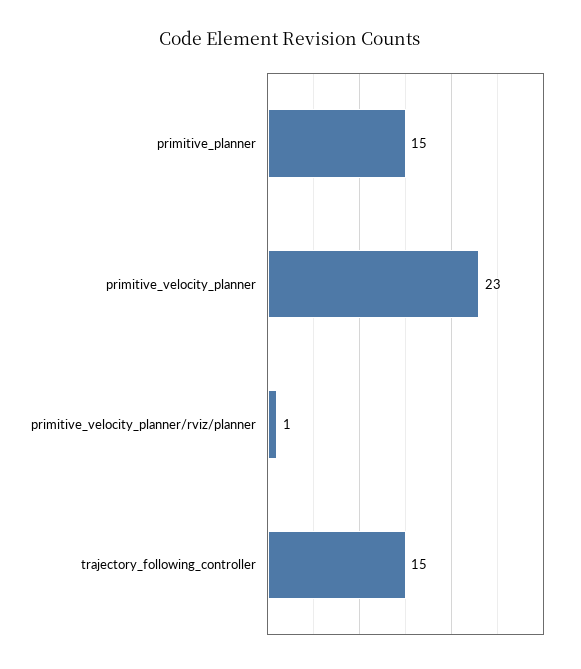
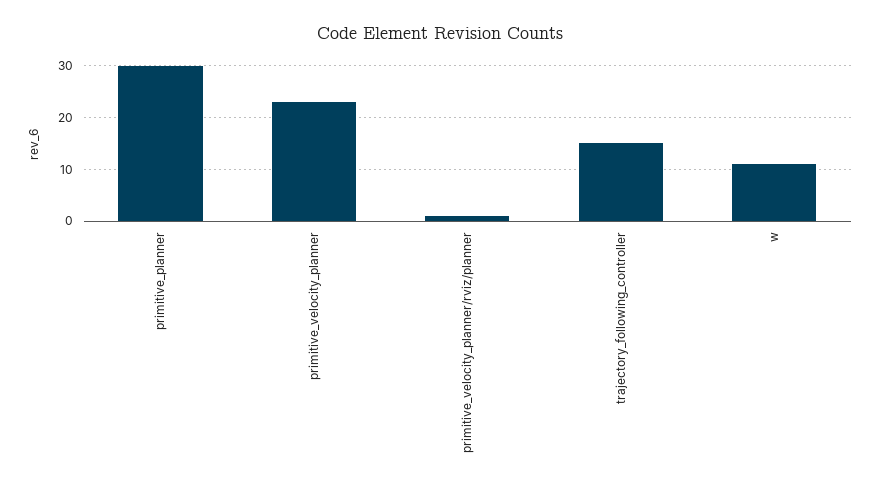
primitive_planner: 15 -> 30
w: none -> 10

